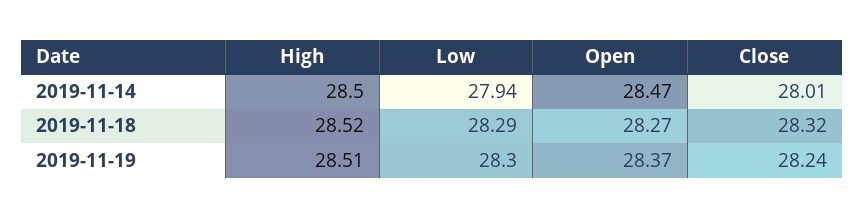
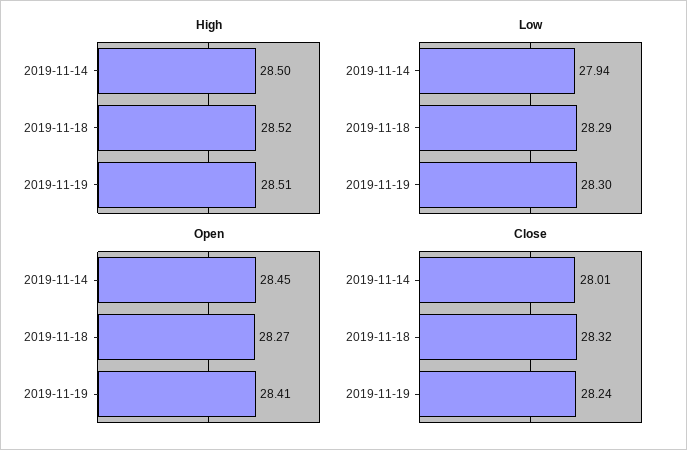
Open, 2019-11-14: 28.47 -> 28.45
Open, 2019-11-19: 28.37 -> 28.41

